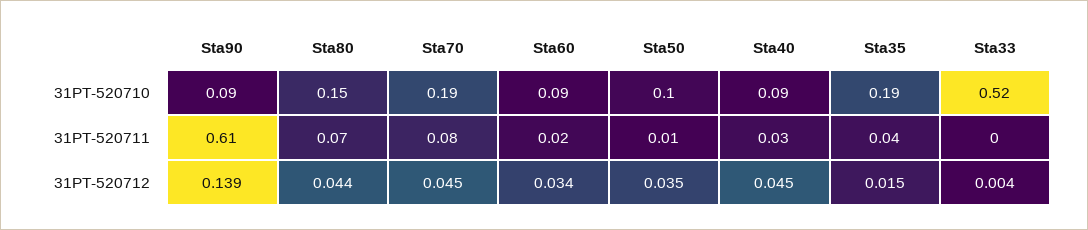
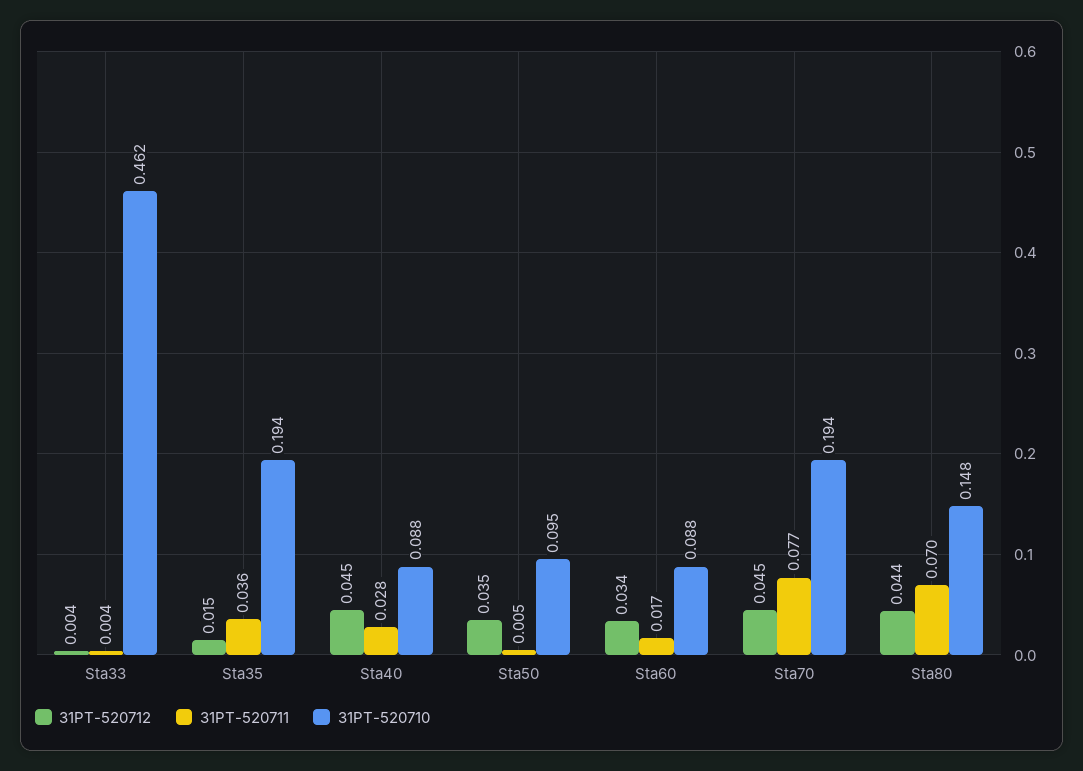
31PT-520710, Sta90: 0.09 -> none
31PT-520710, Sta33: 0.52 -> 0.462
31PT-520711, Sta90: 0.61 -> none
31PT-520712, Sta90: 0.139 -> none

